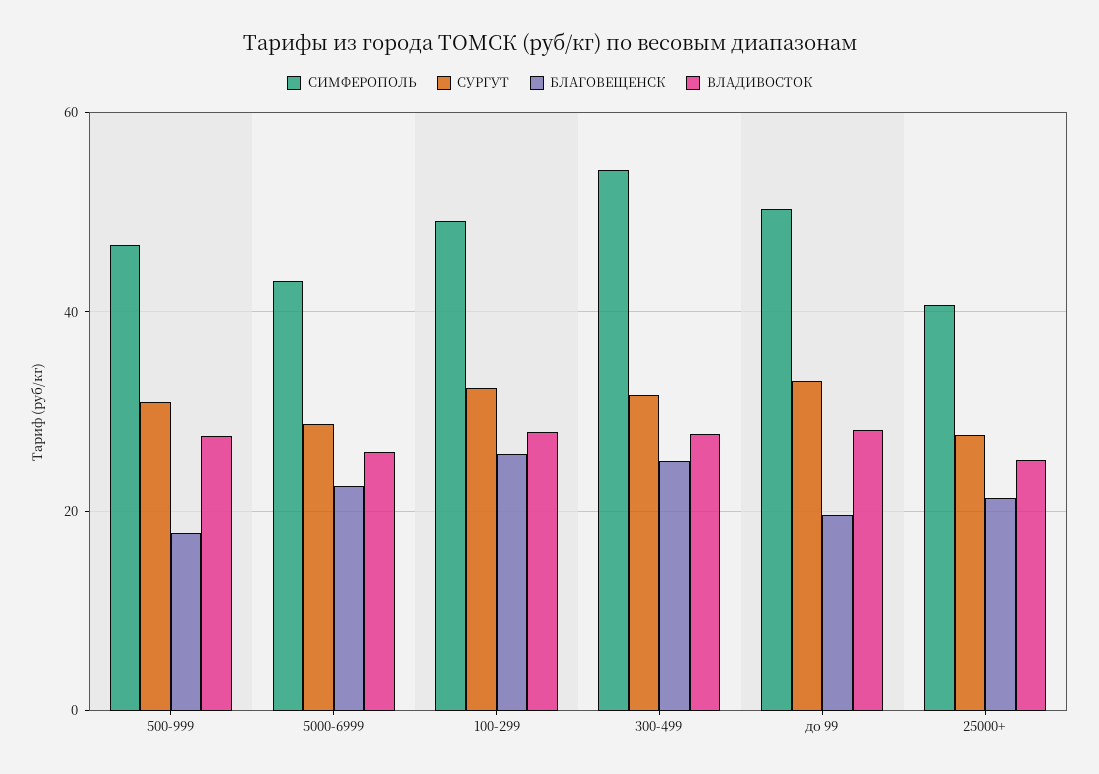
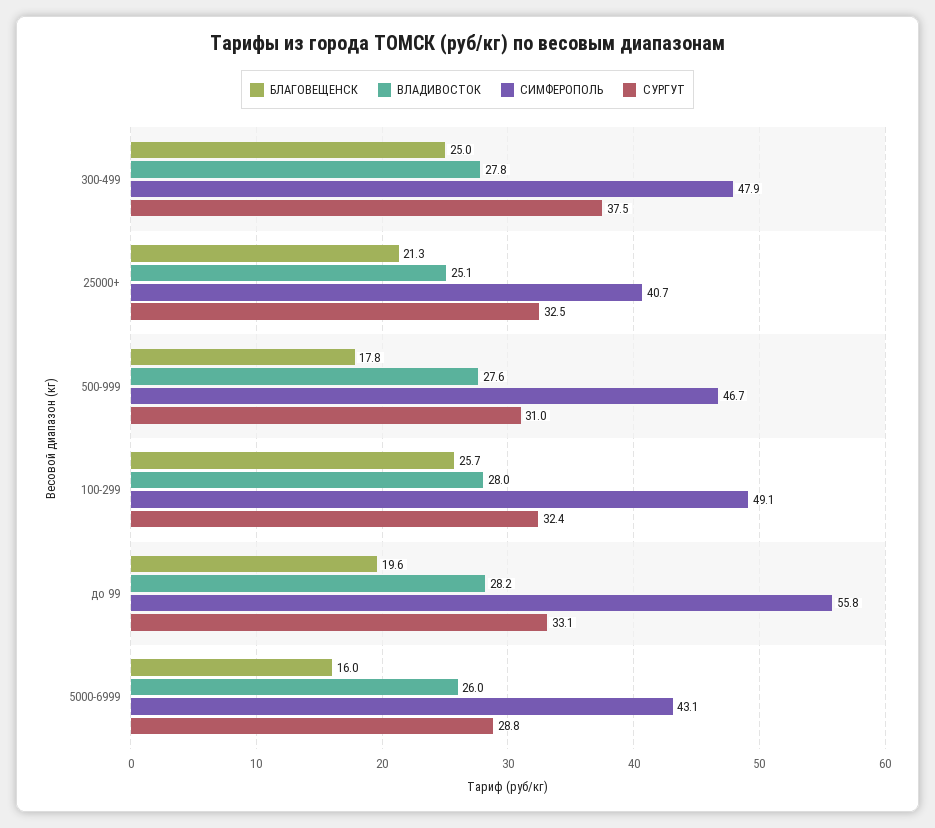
БЛАГОВЕЩЕНСК, 5000-6999: 22 -> 16
СИМФЕРОПОЛЬ, 300-499: 54 -> 47.9
СУРГУТ, 300-499: 32 -> 37.5
СИМФЕРОПОЛЬ, до 99: 50 -> 55.8
СУРГУТ, 25000+: 28 -> 32.5

